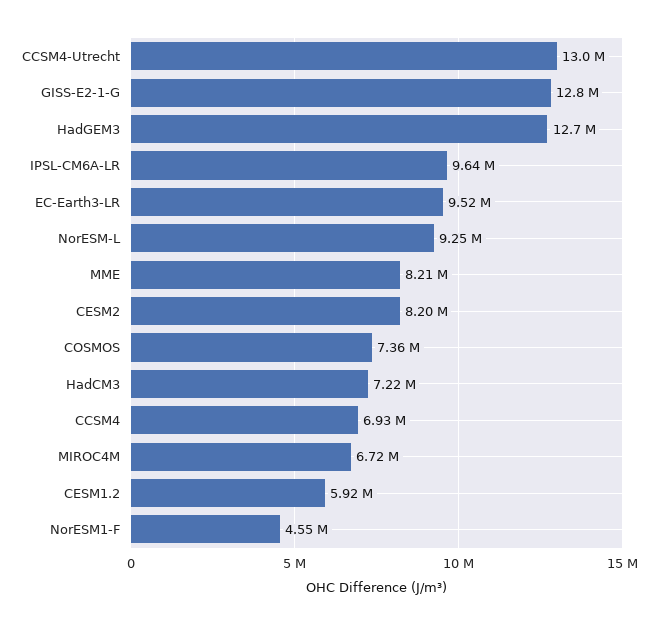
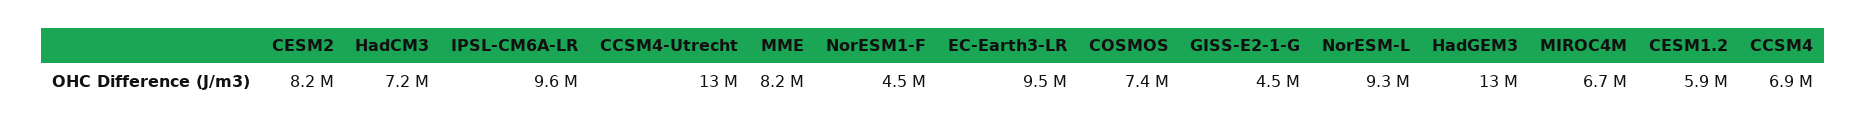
GISS-E2-1-G: 12800000 -> 4500000

